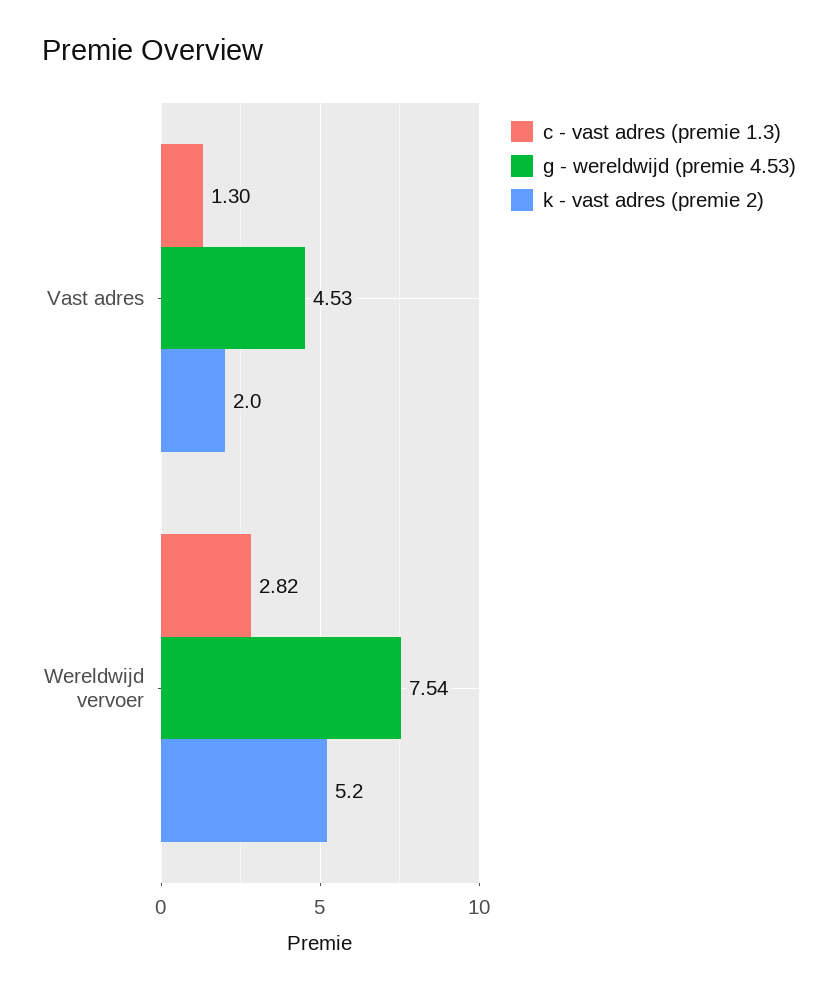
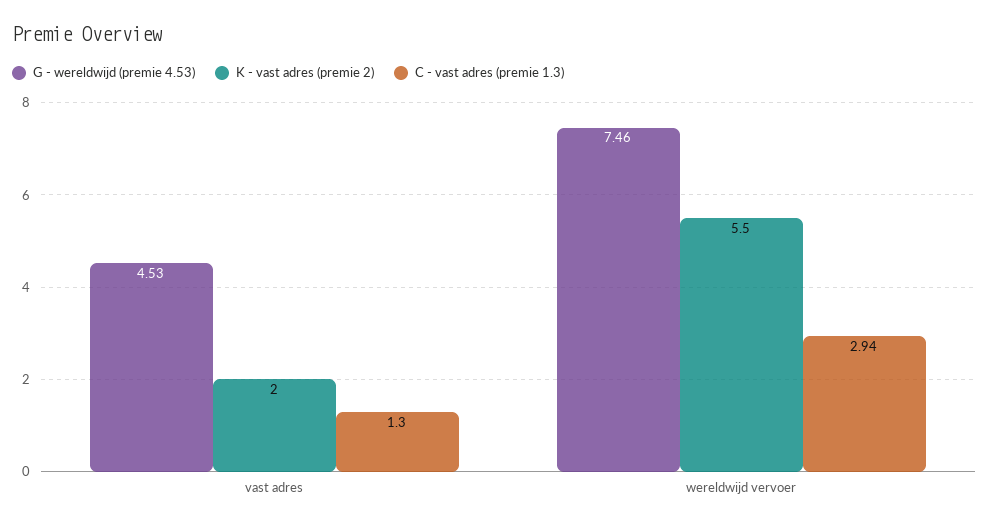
c - vast adres (premie 1.3), Wereldwijd vervoer: 2.82 -> 2.94
g - wereldwijd (premie 4.53), Wereldwijd vervoer: 7.54 -> 7.46
k - vast adres (premie 2), Wereldwijd vervoer: 5.2 -> 5.5

